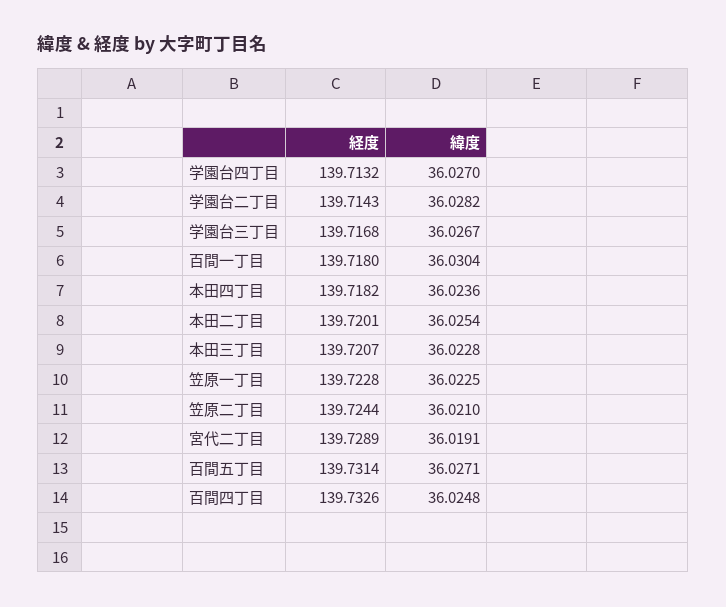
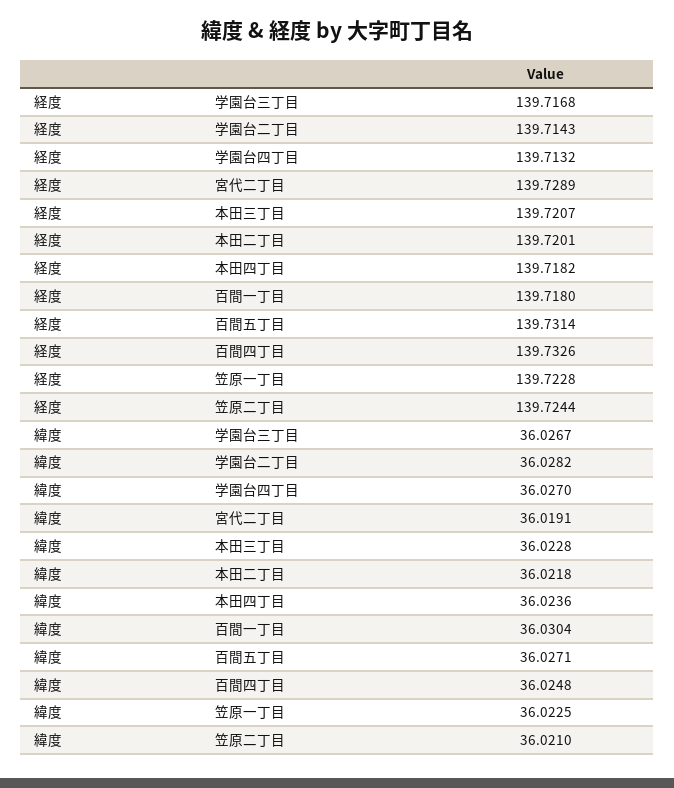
緯度, 本田二丁目: 36.0254 -> 36.0218

